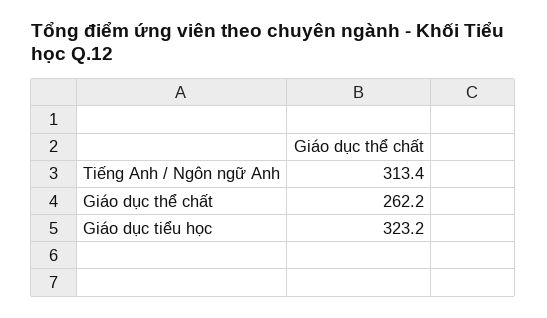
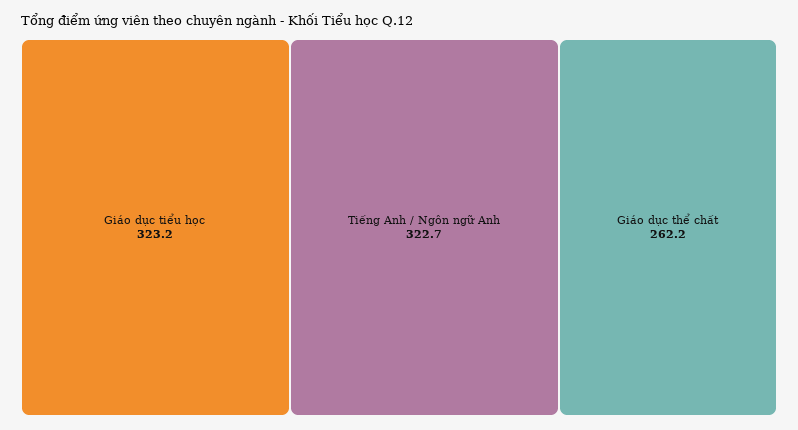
Tiếng Anh / Ngôn ngữ Anh: 313.4 -> 322.7

